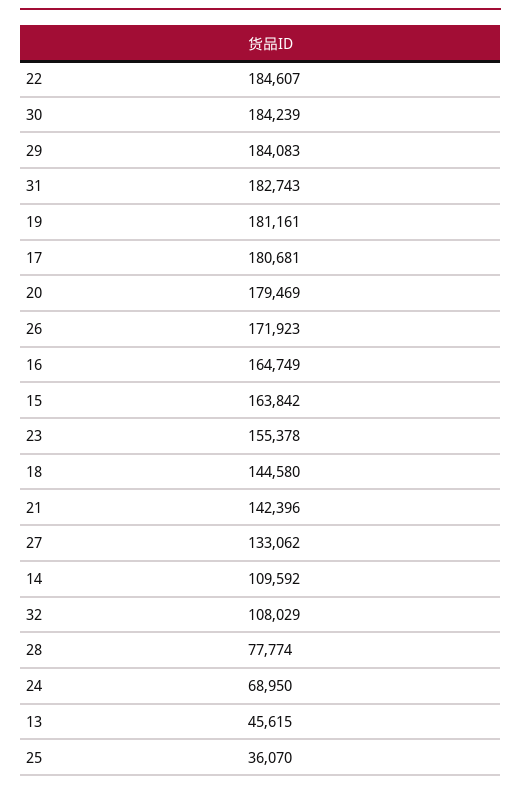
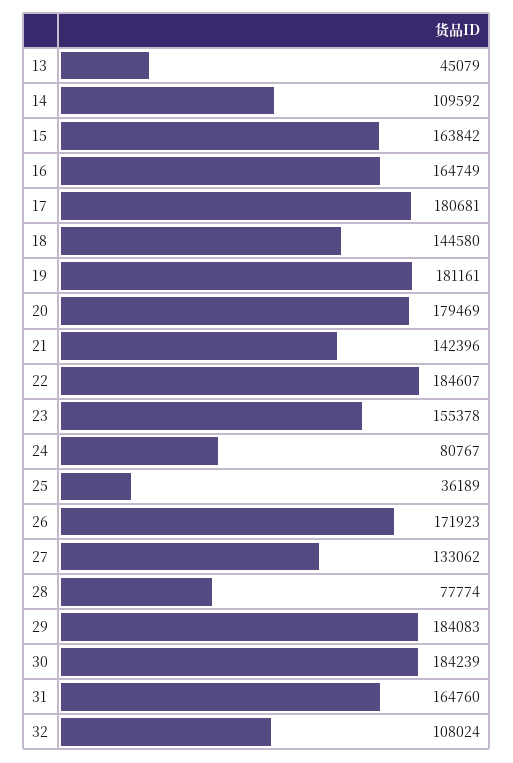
31: 182743 -> 164760
32: 108029 -> 108024
24: 68950 -> 80767
13: 45615 -> 45079
25: 36070 -> 36189

